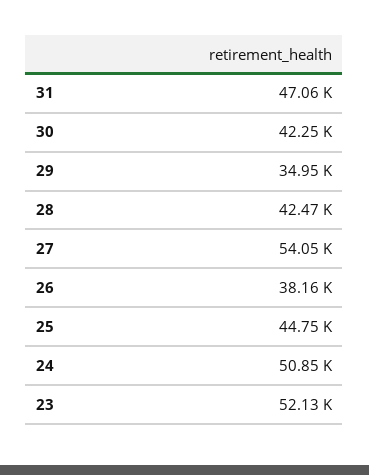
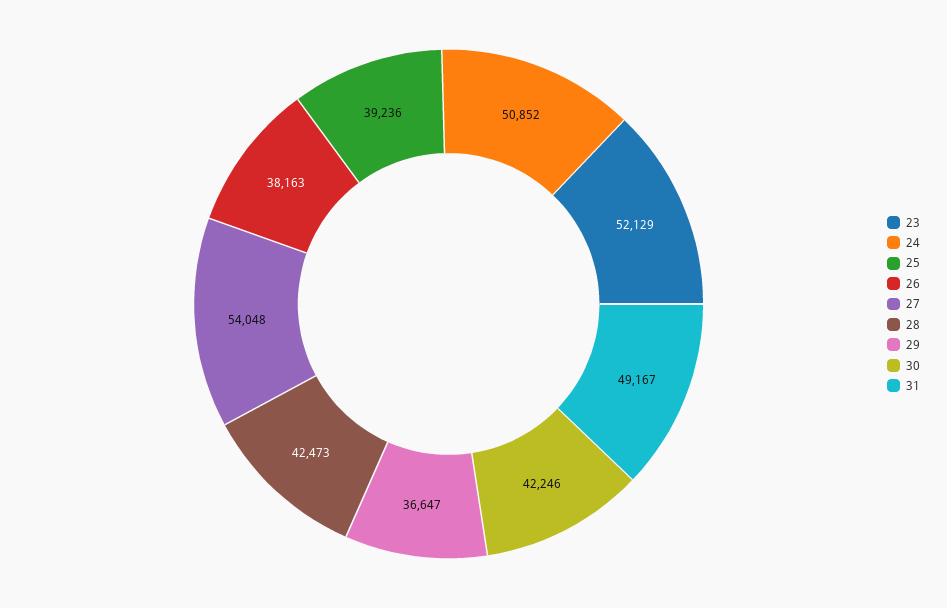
31: 47060 -> 49167
29: 34950 -> 36647
25: 44750 -> 39236

